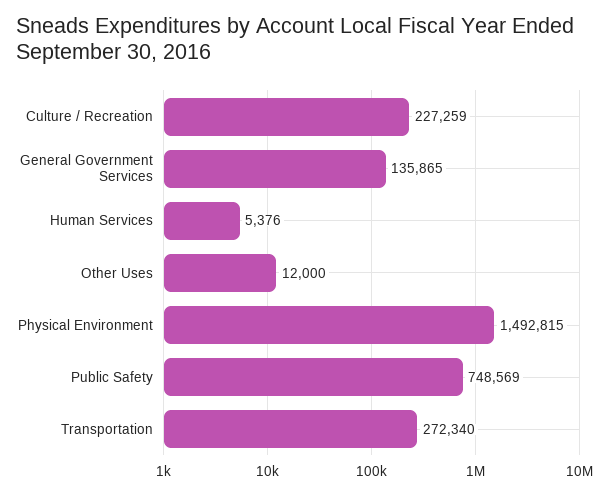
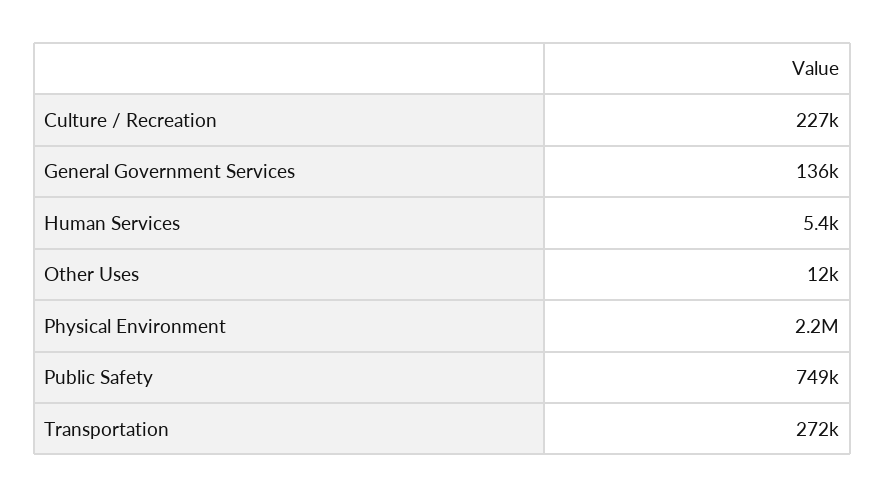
Physical Environment: 1492815 -> 2200000

